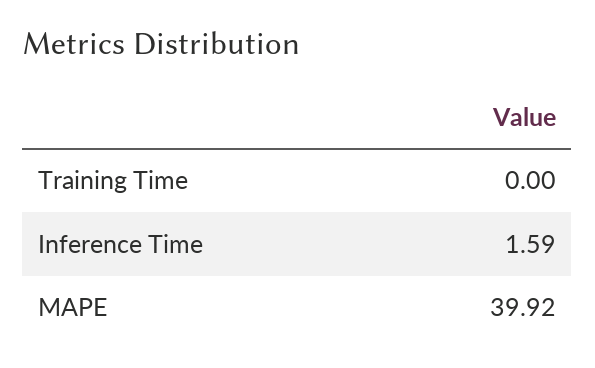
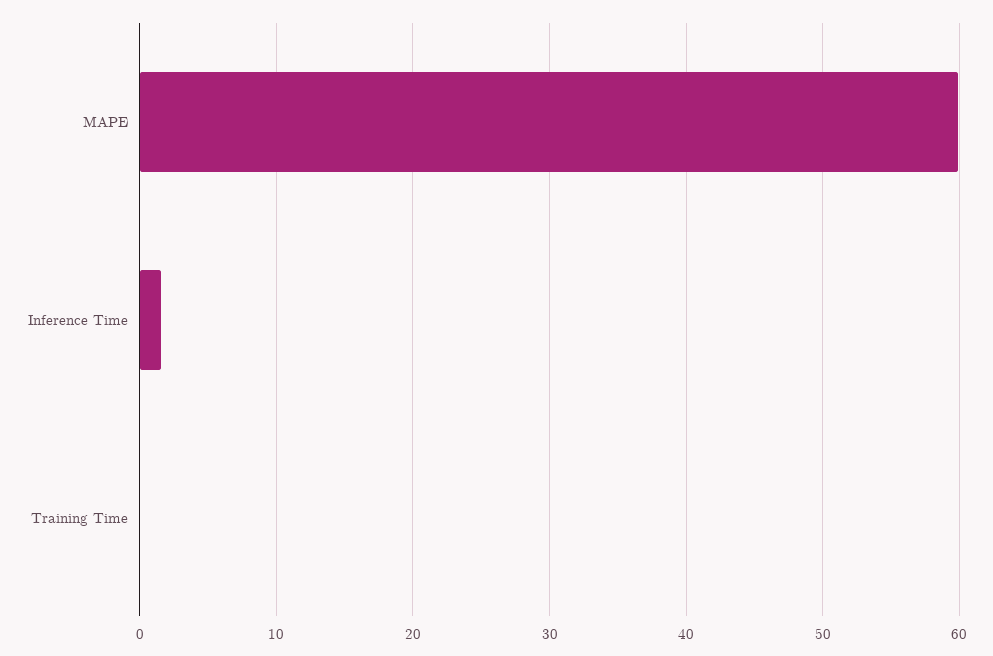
MAPE: 39.92 -> 60

